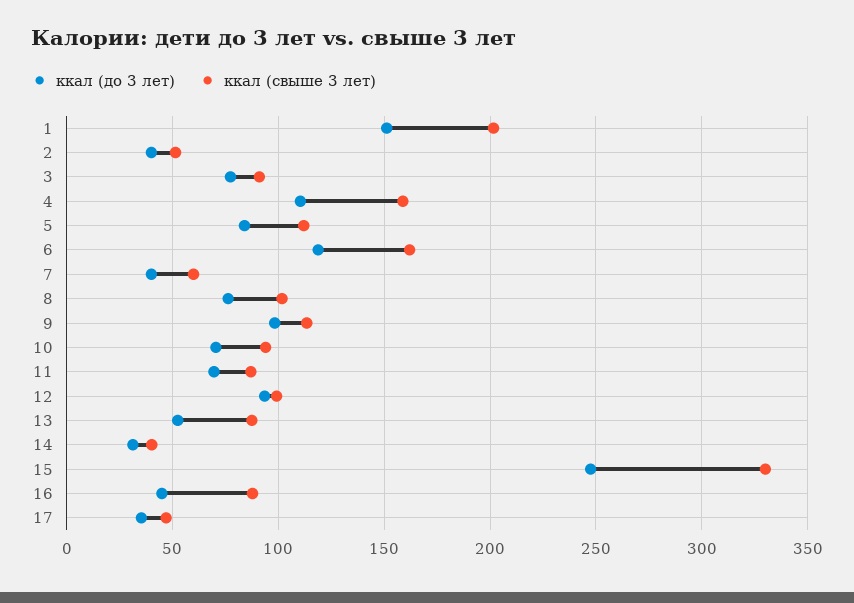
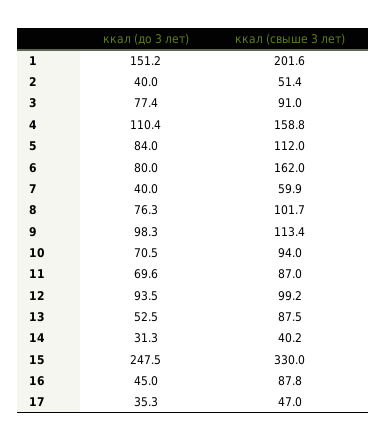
ккал (до 3 лет), 6: 120 -> 80

